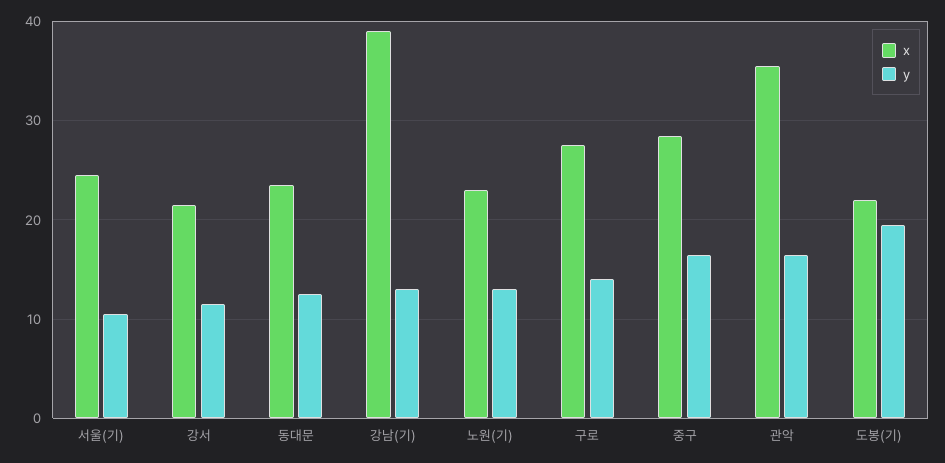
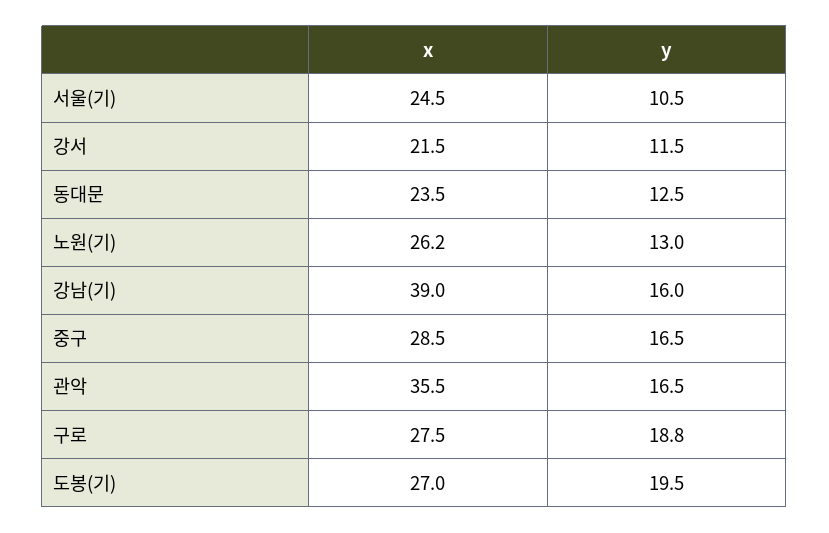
y, 강남(기): 13 -> 16
x, 노원(기): 23 -> 26.2
y, 구로: 14 -> 18.8
x, 도봉(기): 22 -> 27

